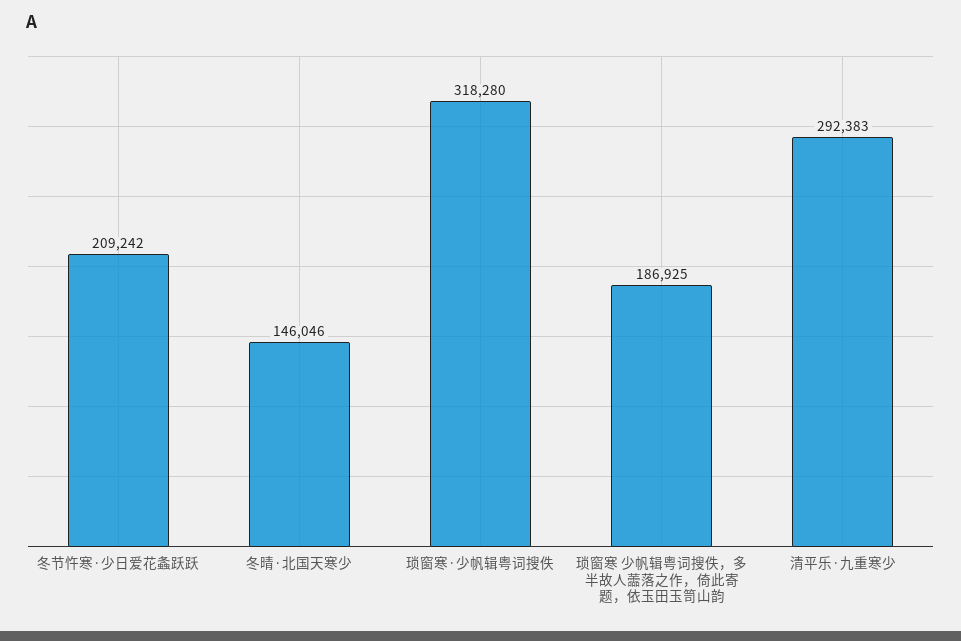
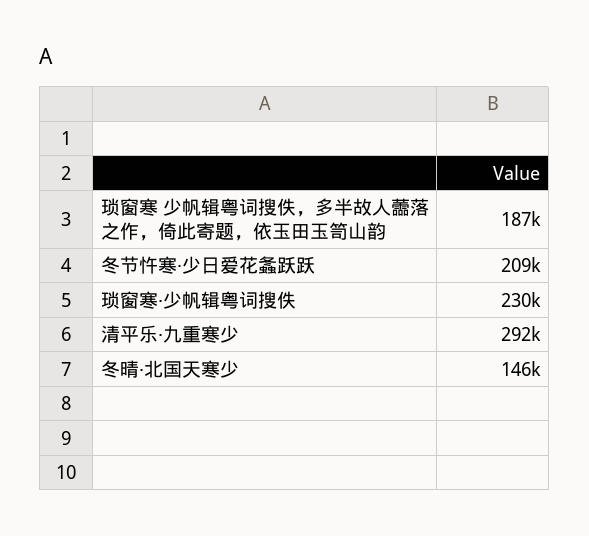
琐窗寒·少帆辑粤词搜佚: 318280 -> 230000

